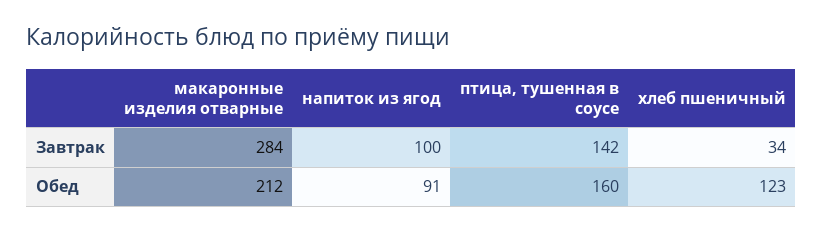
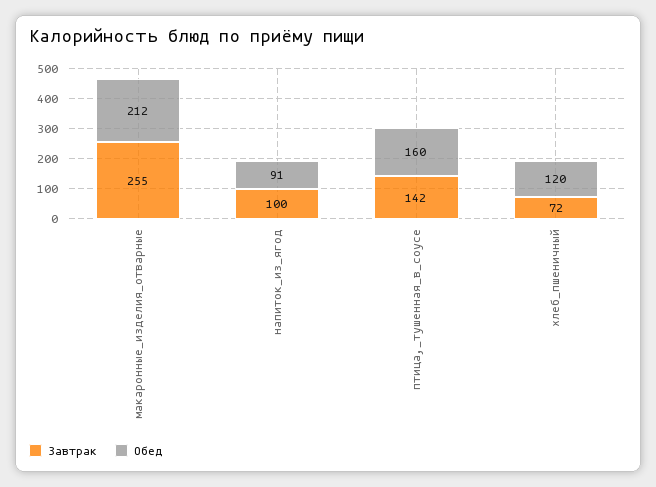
Завтрак, макаронные изделия отварные: 284 -> 255
Завтрак, хлеб пшеничный: 34 -> 72
Обед, хлеб пшеничный: 123 -> 120

